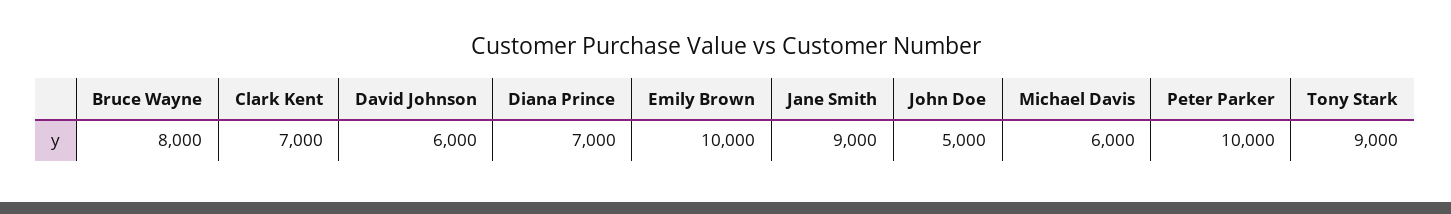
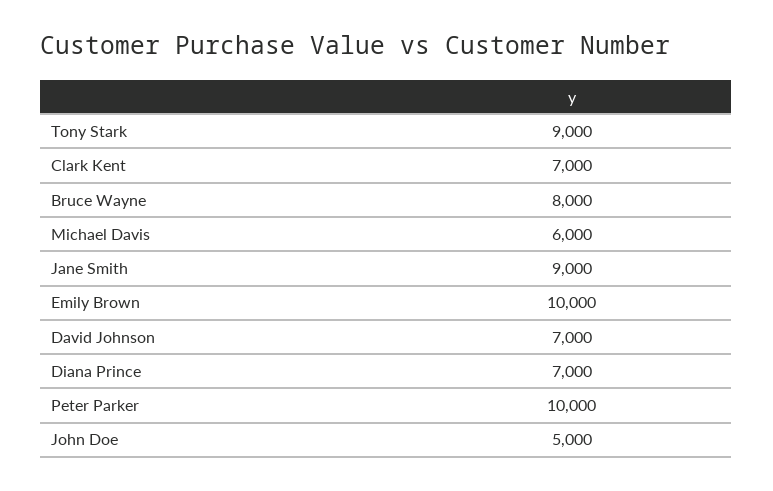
David Johnson: 6000 -> 7000

